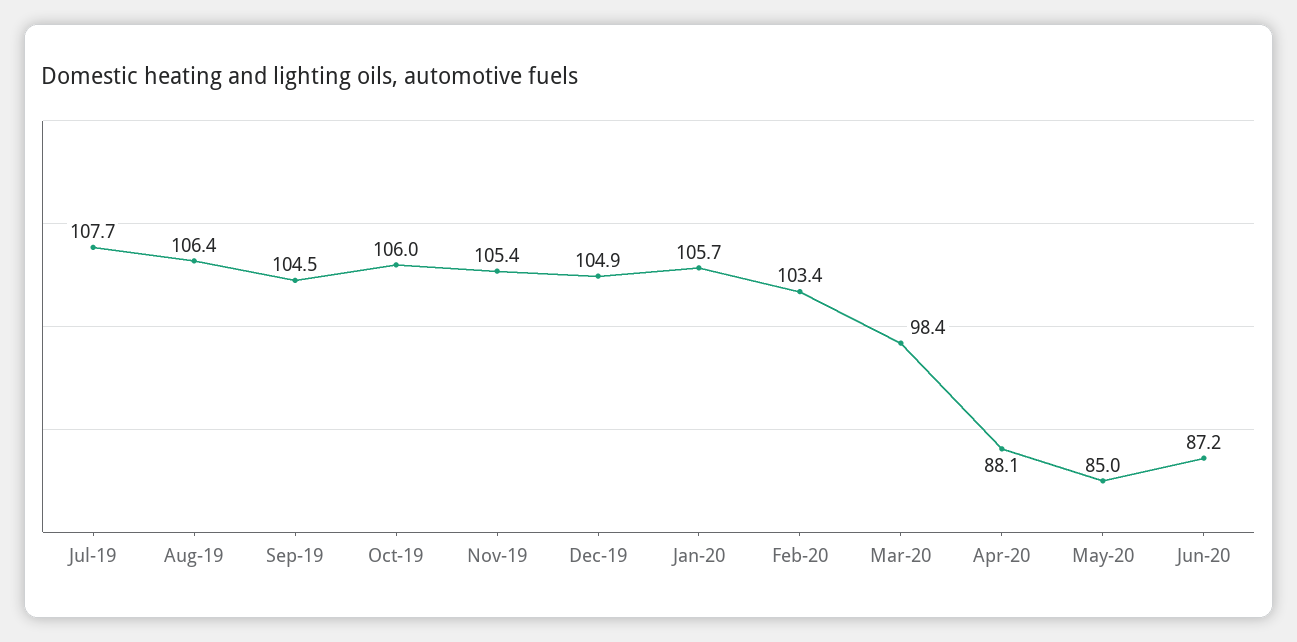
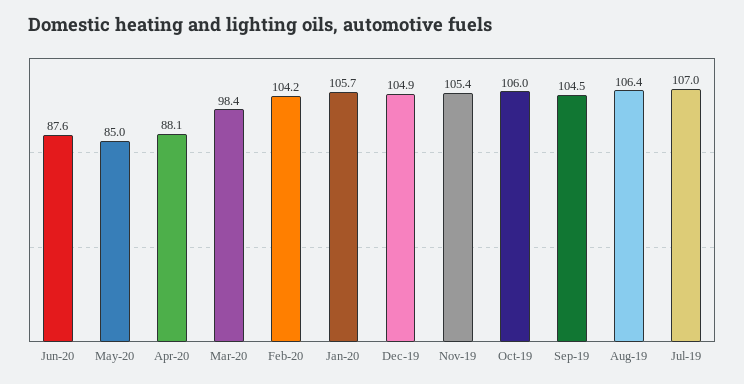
Jul-19: 107.7 -> 107
Feb-20: 103.4 -> 104.2
Jun-20: 87.2 -> 87.6

